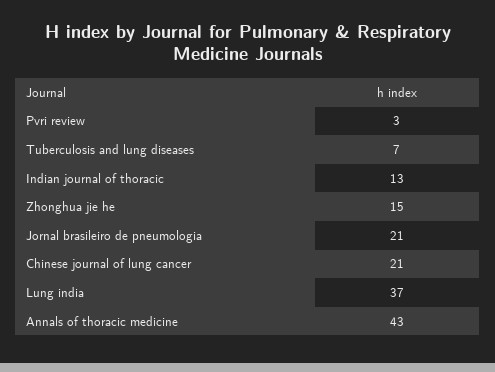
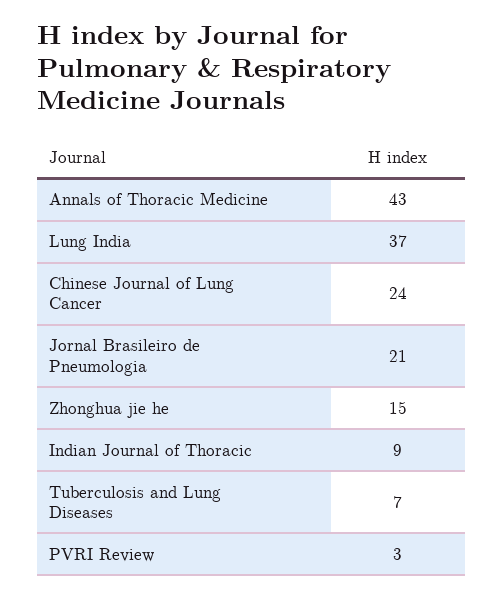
Indian journal of thoracic: 13 -> 9
Chinese journal of lung cancer: 21 -> 24

